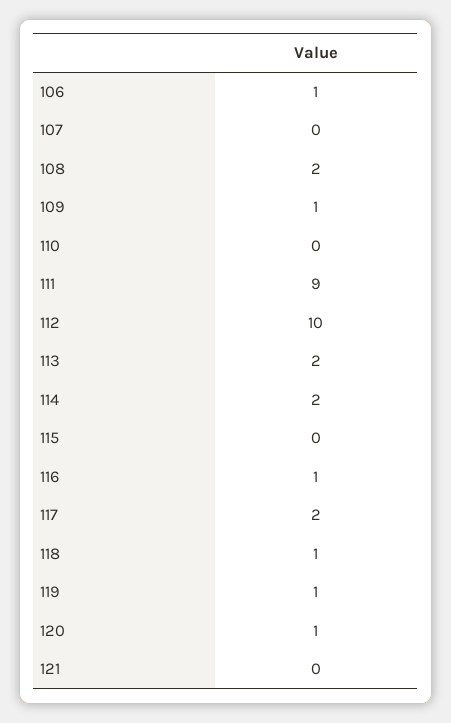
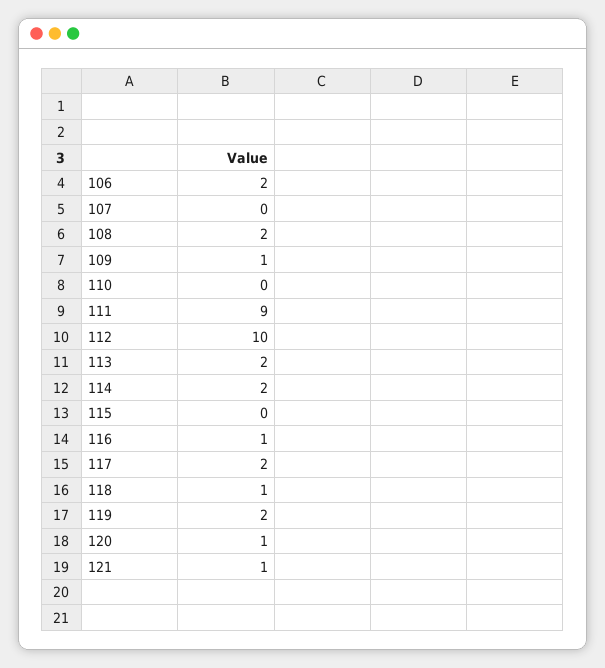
106: 1 -> 2
119: 1 -> 2
121: 0 -> 1

